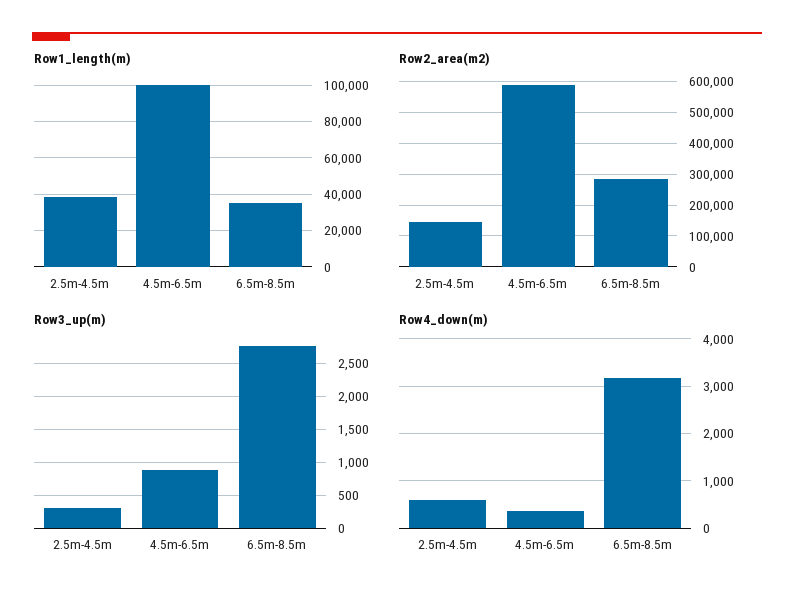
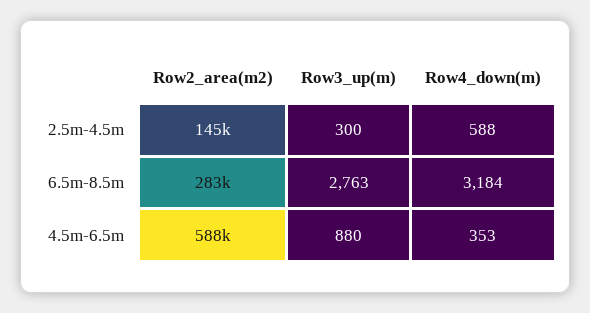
Row1_length(m), 2.5m-4.5m: 40000 -> none
Row1_length(m), 4.5m-6.5m: 100000 -> none
Row1_length(m), 6.5m-8.5m: 35000 -> none

